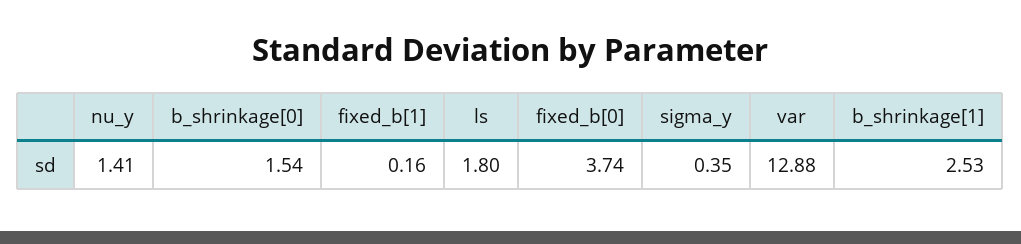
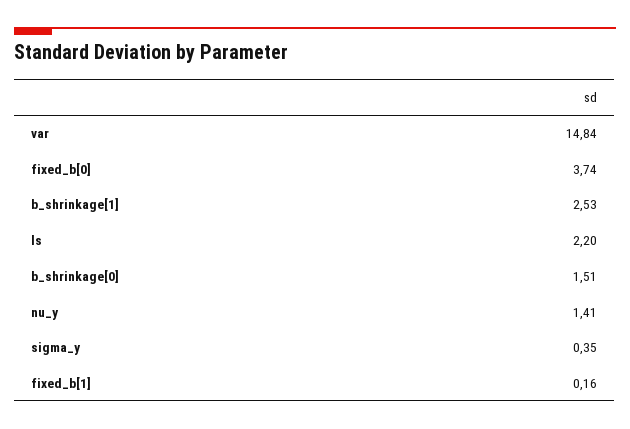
b_shrinkage[0]: 1.54 -> 1.51
ls: 1.8 -> 2.2
var: 12.88 -> 14.84

